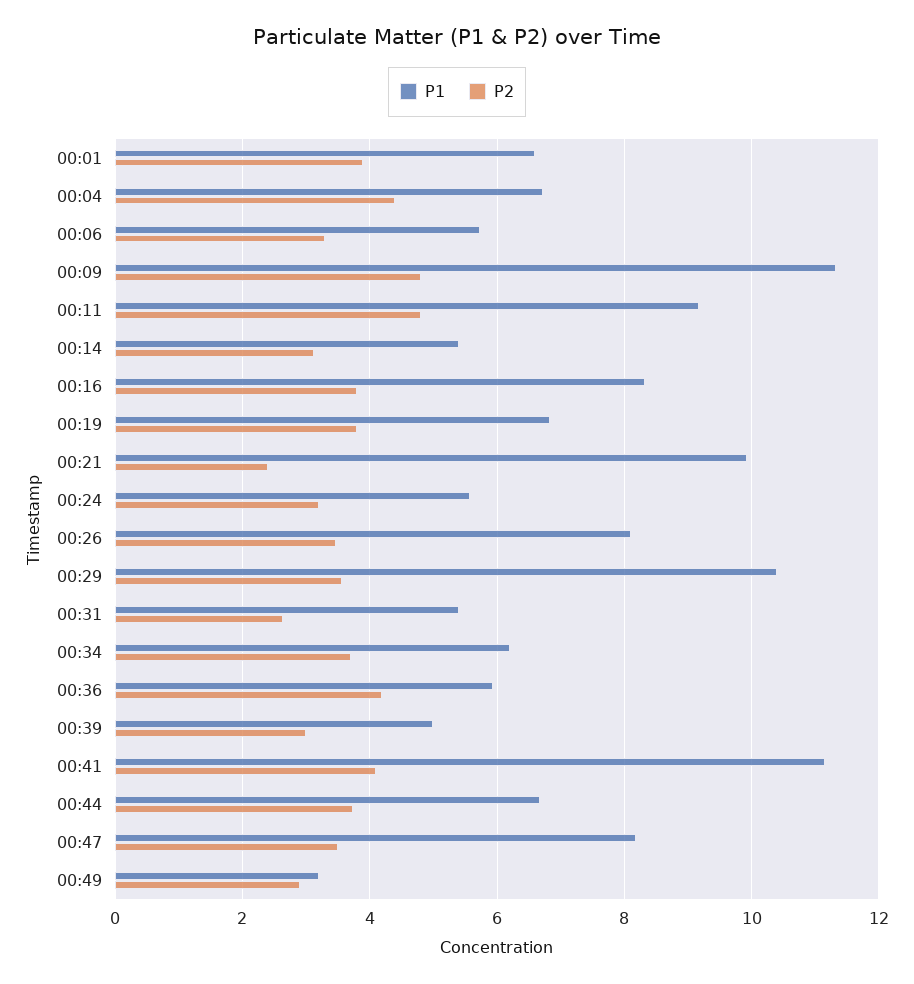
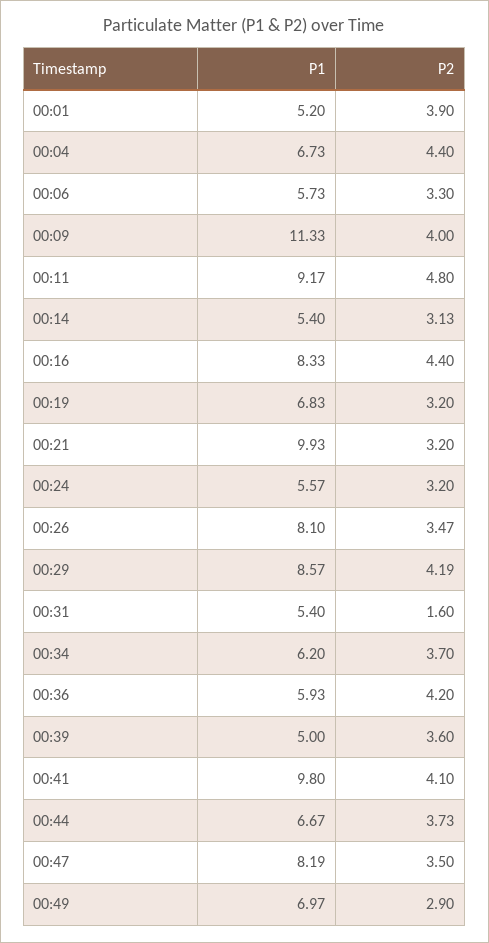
P1, 00:01: 6.6 -> 5.2
P2, 00:09: 4.8 -> 4
P2, 00:16: 3.8 -> 4.4
P2, 00:19: 3.8 -> 3.2
P2, 00:21: 2.4 -> 3.2
P1, 00:29: 10.4 -> 8.57
P2, 00:29: 3.6 -> 4.19
P2, 00:31: 2.6 -> 1.6
P2, 00:39: 3 -> 3.6
P1, 00:41: 11.2 -> 9.8
P1, 00:49: 3.2 -> 6.97

